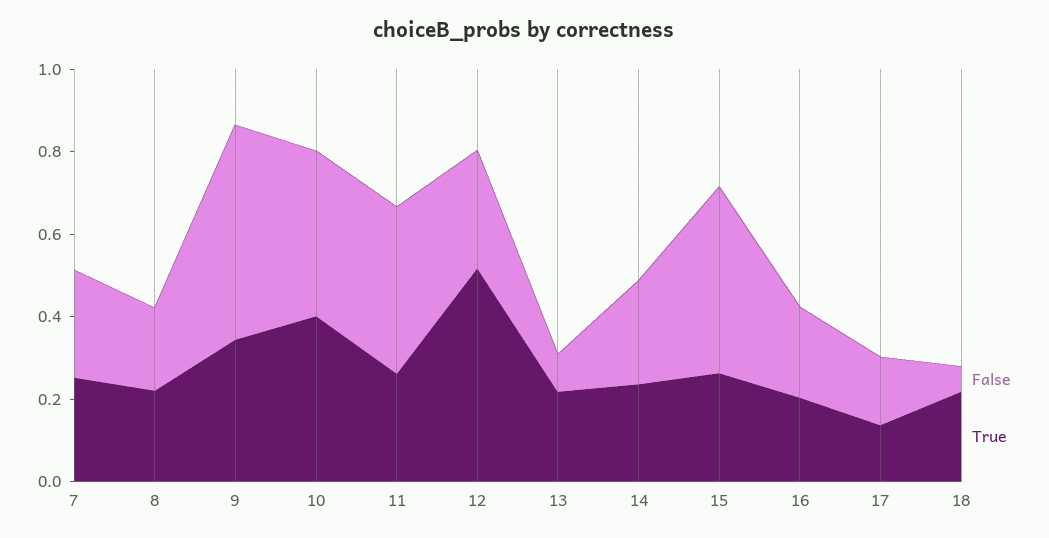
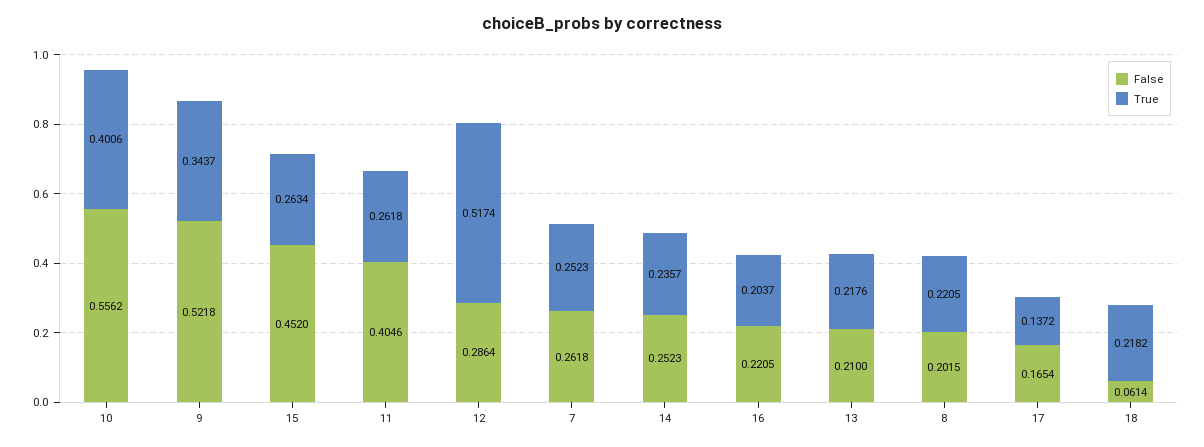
False, 10: 0.4 -> 0.5562
False, 13: 0.1 -> 0.21

